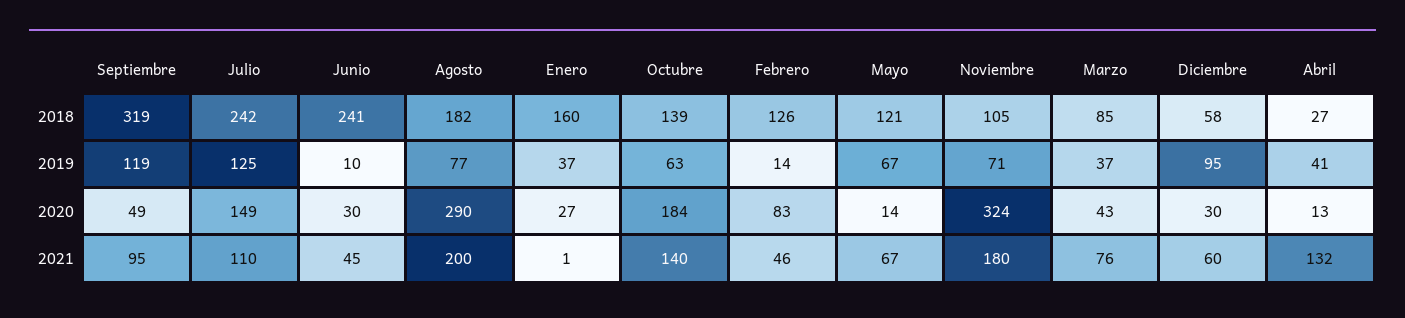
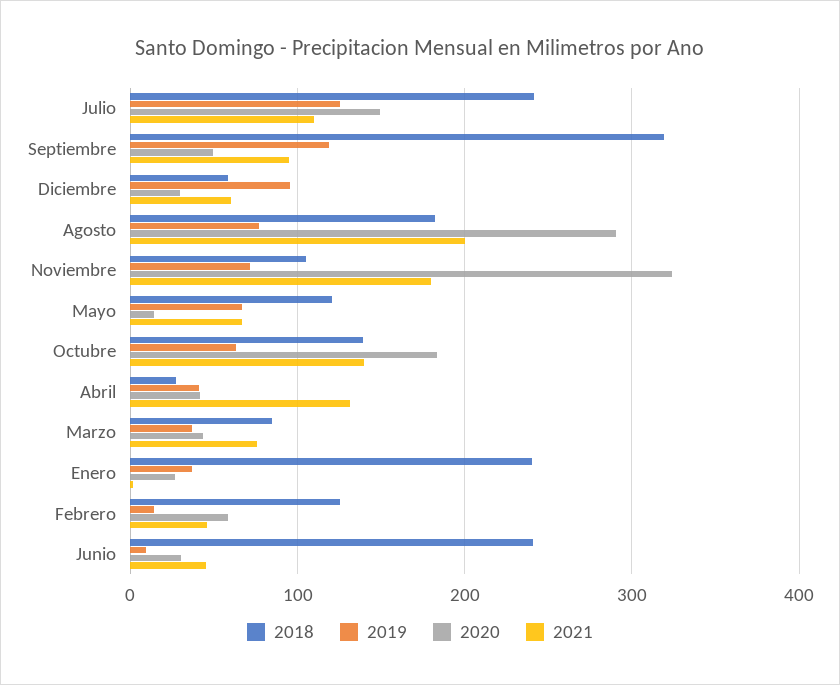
2018, Enero: 160 -> 240
2020, Febrero: 83 -> 60
2020, Abril: 13 -> 40

